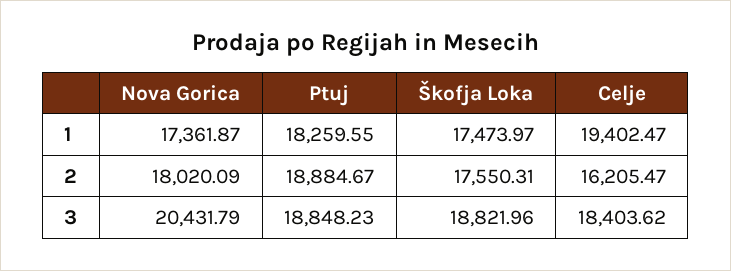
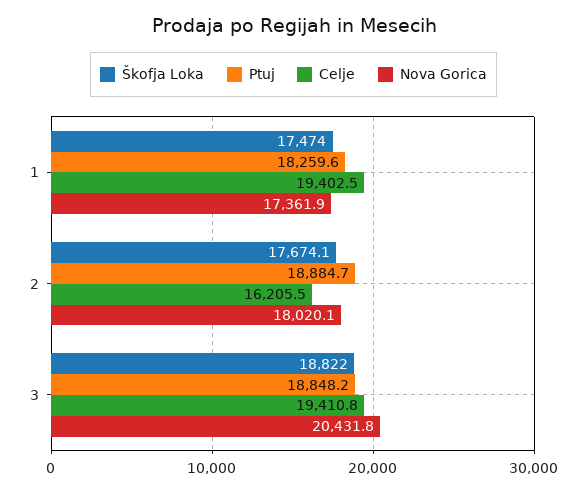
Škofja Loka, 2: 17550.31 -> 17674.1
Celje, 3: 18403.62 -> 19410.8

